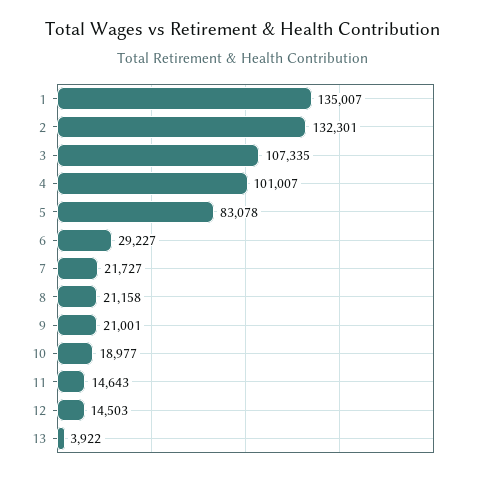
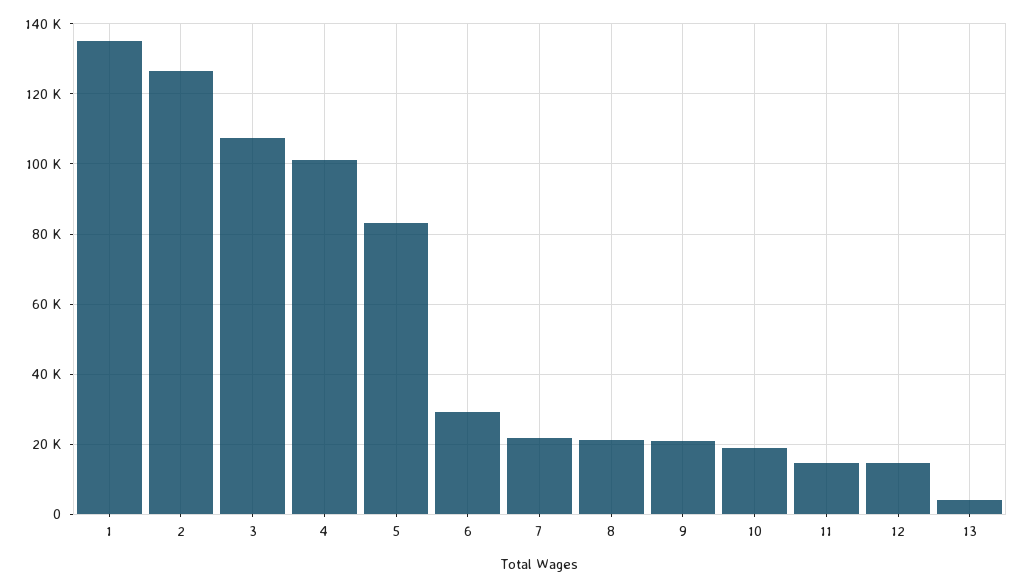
2: 132301 -> 126000

